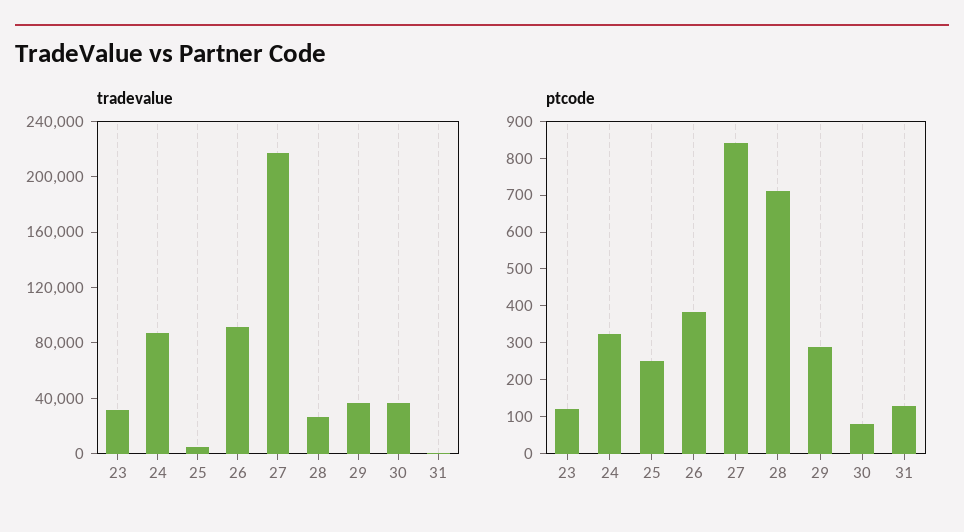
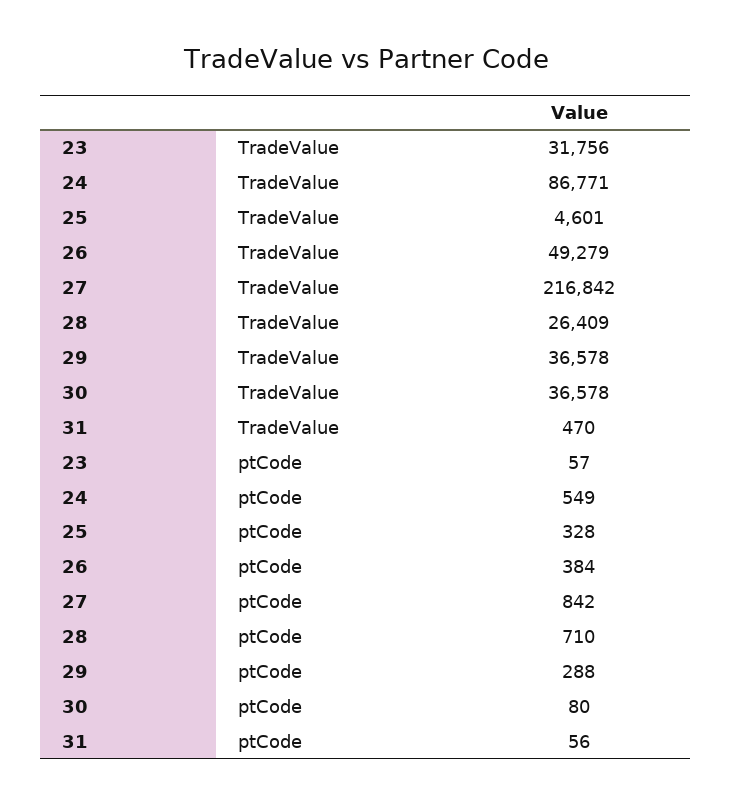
tradevalue, 26: 90000 -> 49279
ptcode, 23: 125 -> 57
ptcode, 24: 325 -> 549
ptcode, 25: 250 -> 328
ptcode, 31: 125 -> 56

